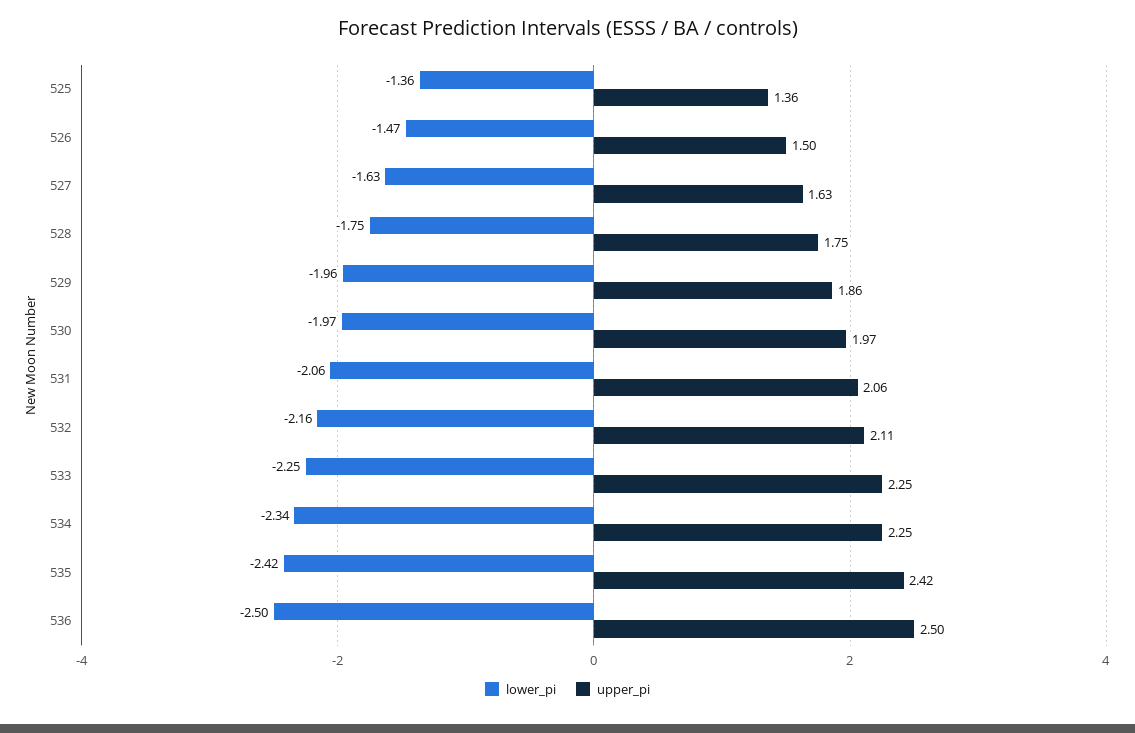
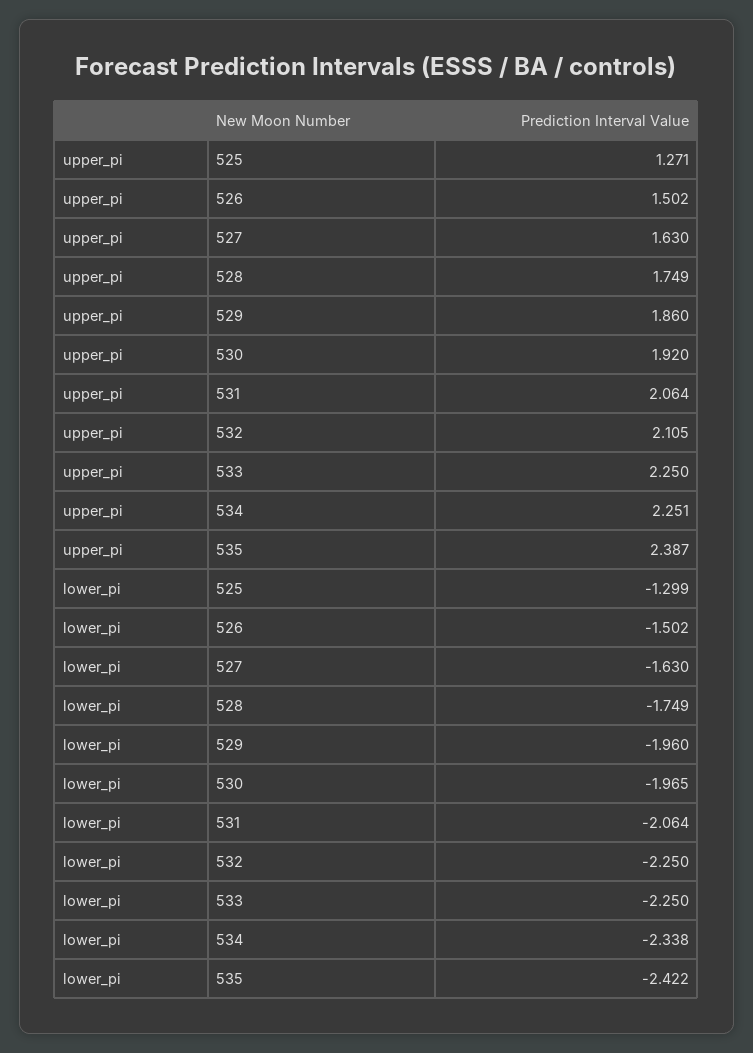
lower_pi, 525: -1.36 -> -1.299
upper_pi, 525: 1.36 -> 1.271
lower_pi, 526: -1.47 -> -1.502
upper_pi, 530: 1.97 -> 1.92
lower_pi, 532: -2.16 -> -2.25
upper_pi, 535: 2.42 -> 2.387
lower_pi, 536: -2.5 -> none
upper_pi, 536: 2.5 -> none

